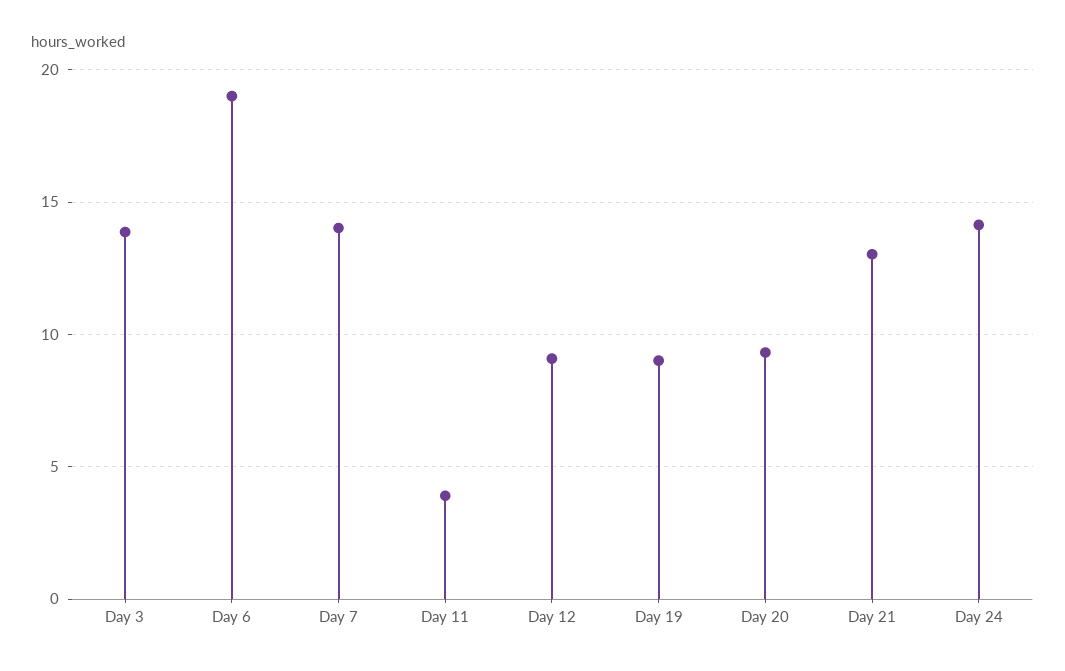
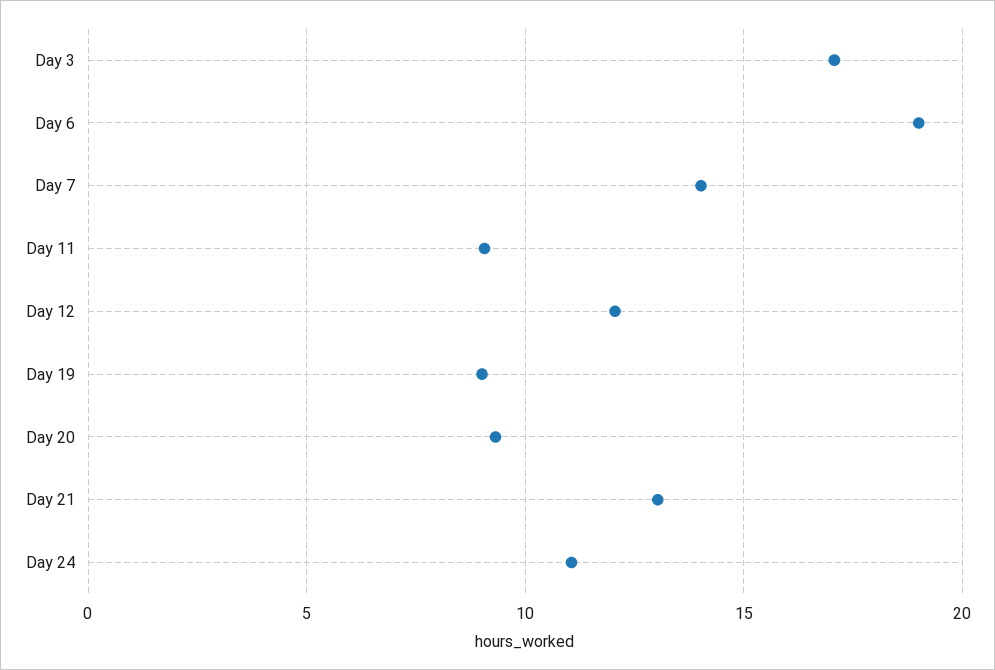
Day 3: 14 -> 17
Day 11: 4 -> 9
Day 12: 9 -> 12
Day 24: 14 -> 11

